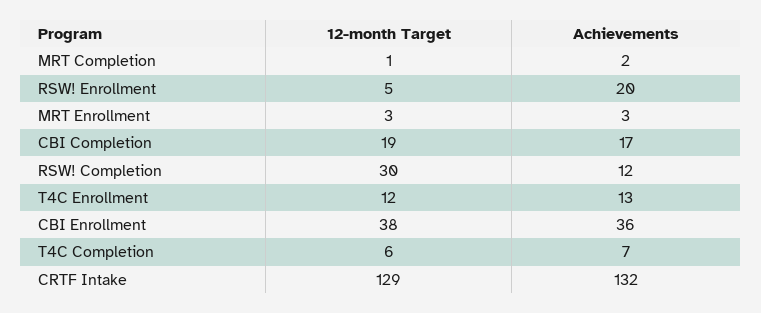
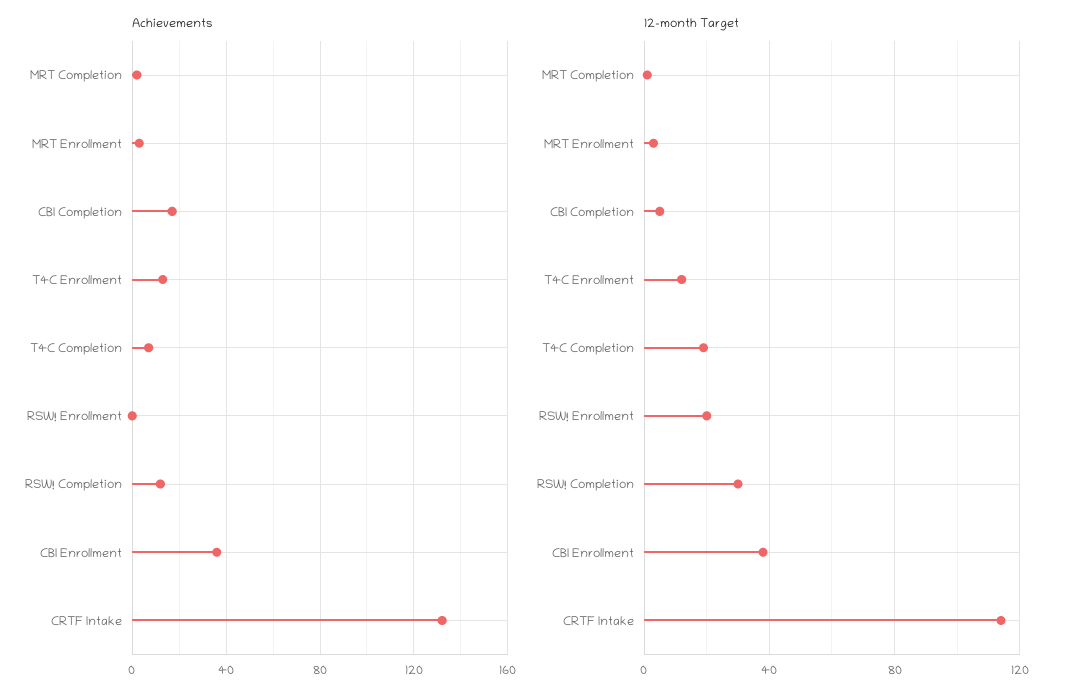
12-month Target, RSW! Enrollment: 5 -> 20
Achievements, RSW! Enrollment: 20 -> 0
12-month Target, CBI Completion: 19 -> 5
12-month Target, T4C Completion: 6 -> 20
12-month Target, CRTF Intake: 129 -> 115

